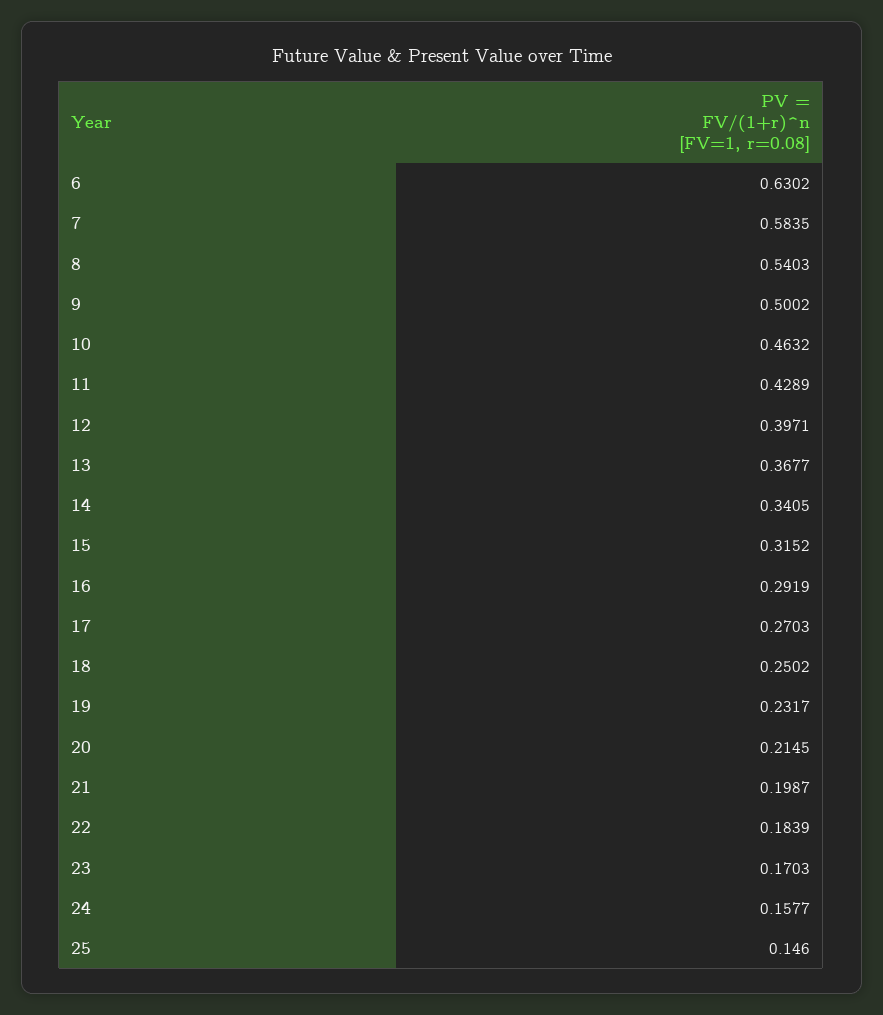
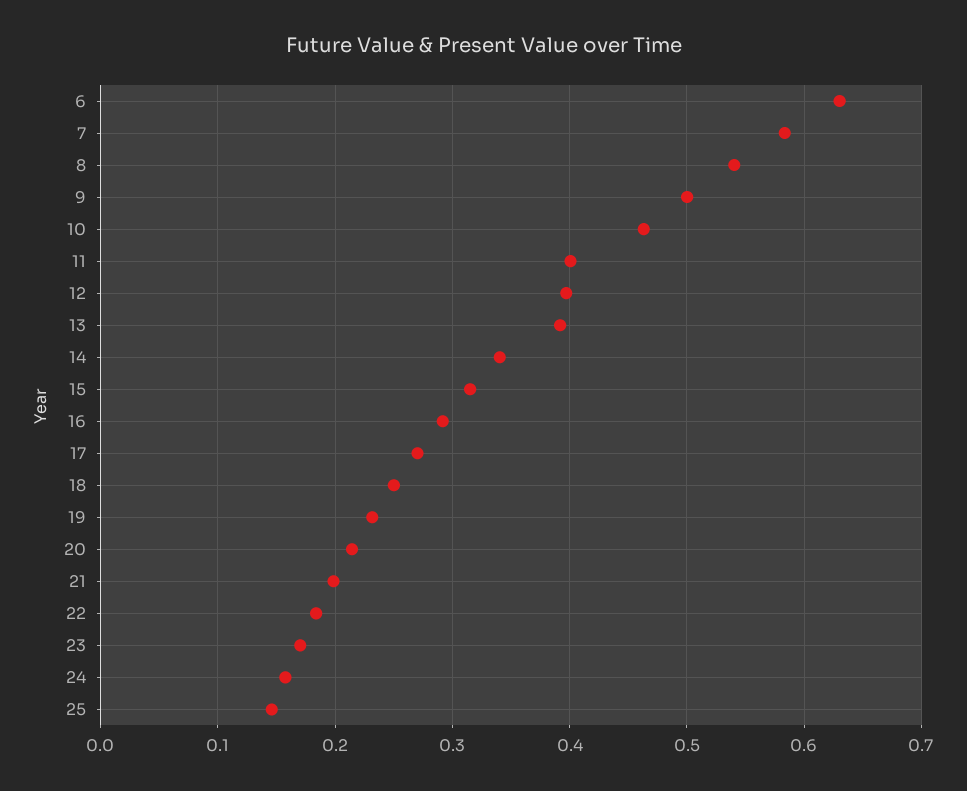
11: 0.4289 -> 0.4
13: 0.3677 -> 0.39

